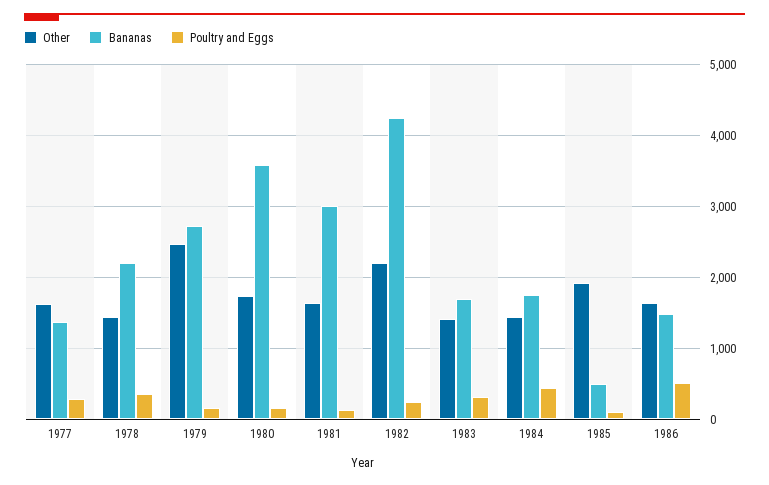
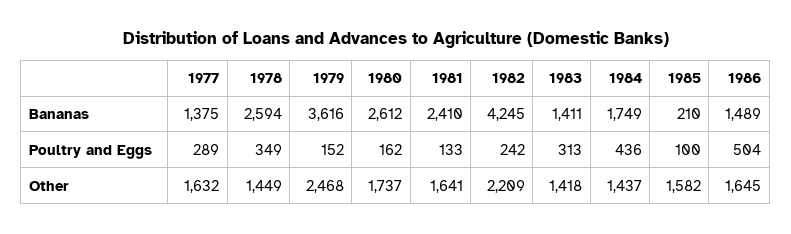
Bananas, 1978: 2200 -> 2594
Bananas, 1979: 2700 -> 3616
Bananas, 1980: 3600 -> 2612
Bananas, 1981: 3000 -> 2410
Bananas, 1983: 1700 -> 1411
Other, 1985: 1900 -> 1582
Bananas, 1985: 500 -> 210

